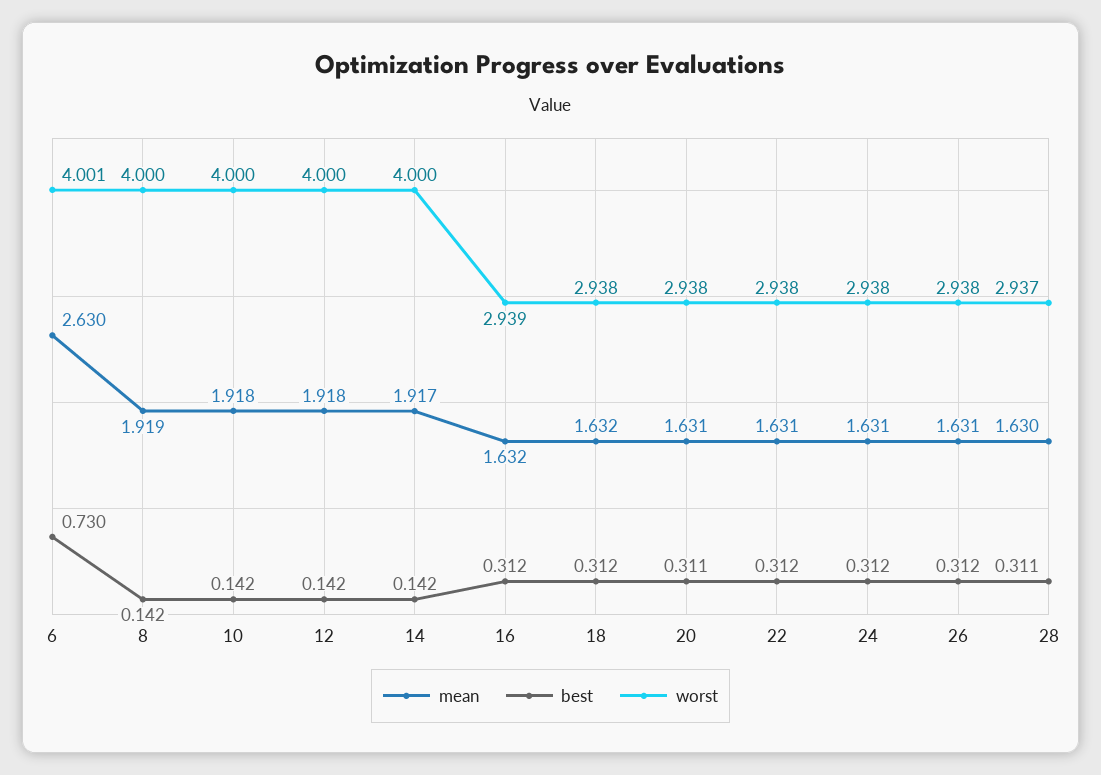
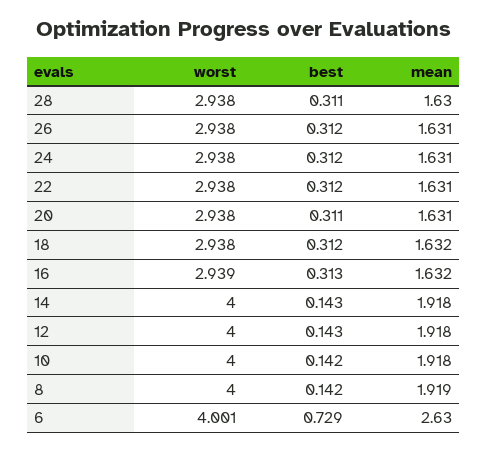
best, 6: 0.73 -> 0.729
best, 12: 0.142 -> 0.143
mean, 14: 1.917 -> 1.918
best, 14: 0.142 -> 0.143
best, 16: 0.312 -> 0.313
worst, 28: 2.937 -> 2.938

